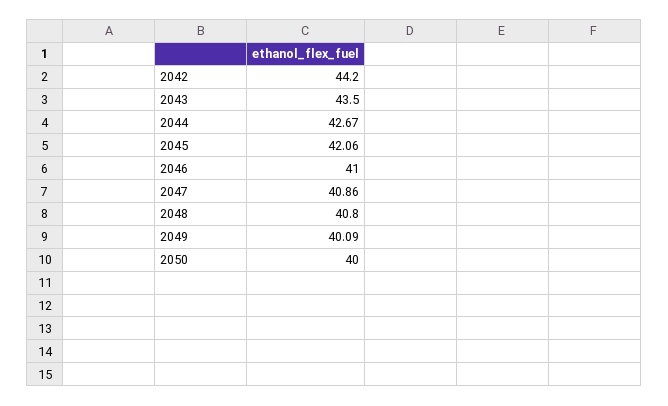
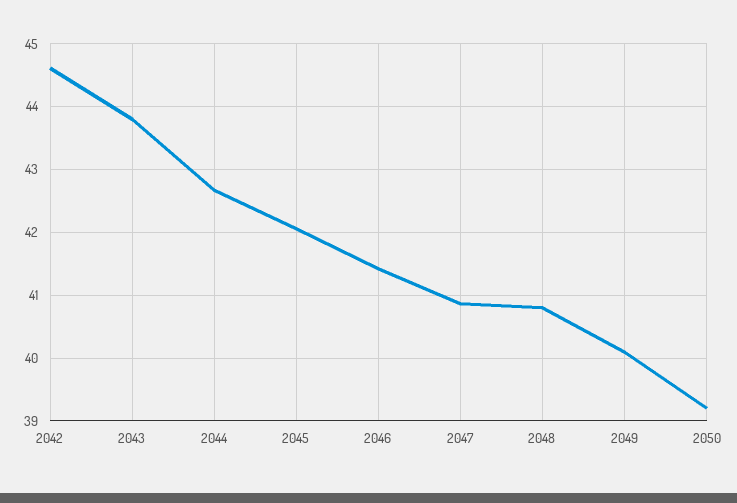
2042: 44.2 -> 44.6
2043: 43.5 -> 43.8
2046: 41 -> 41.4
2050: 40 -> 39.2

